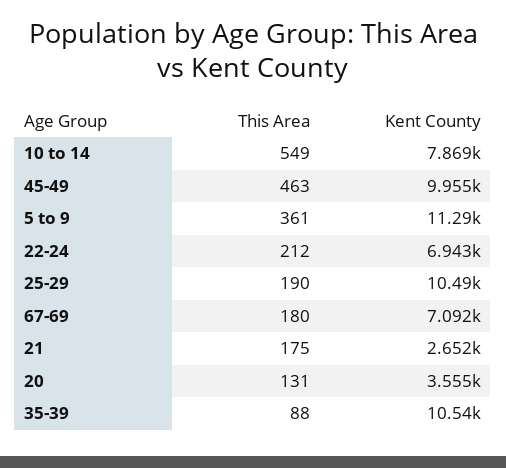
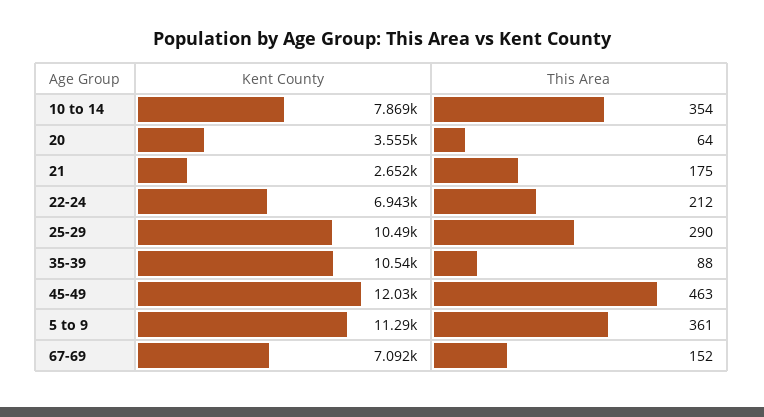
This Area, 10 to 14: 549 -> 354
Kent County, 45-49: 9955 -> 12030
This Area, 25-29: 190 -> 290
This Area, 67-69: 180 -> 152
This Area, 20: 131 -> 64

